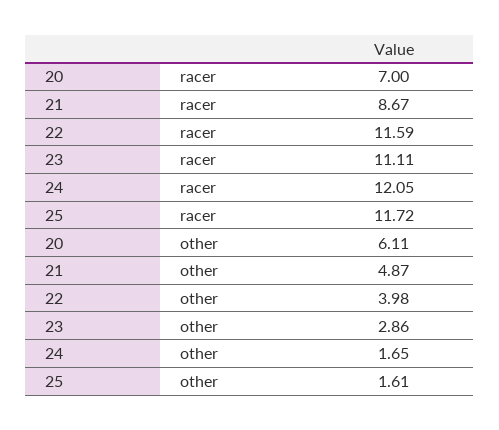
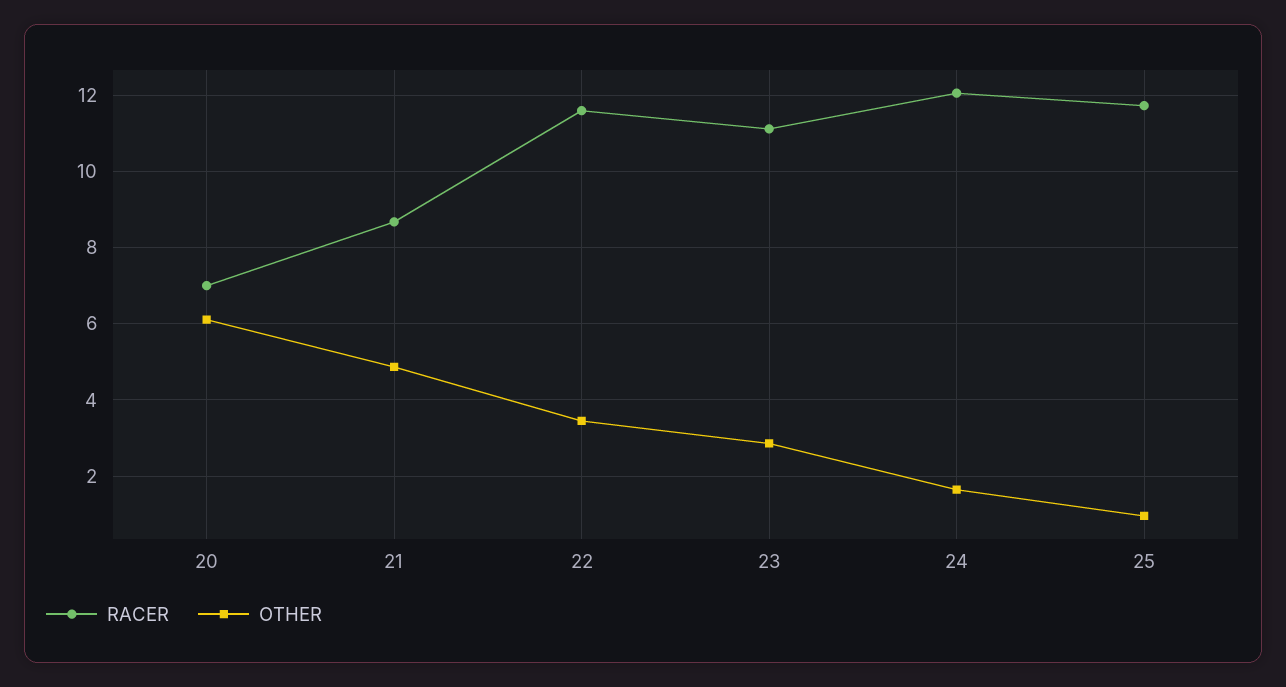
other, 22: 3.98 -> 3.4
other, 25: 1.61 -> 1

